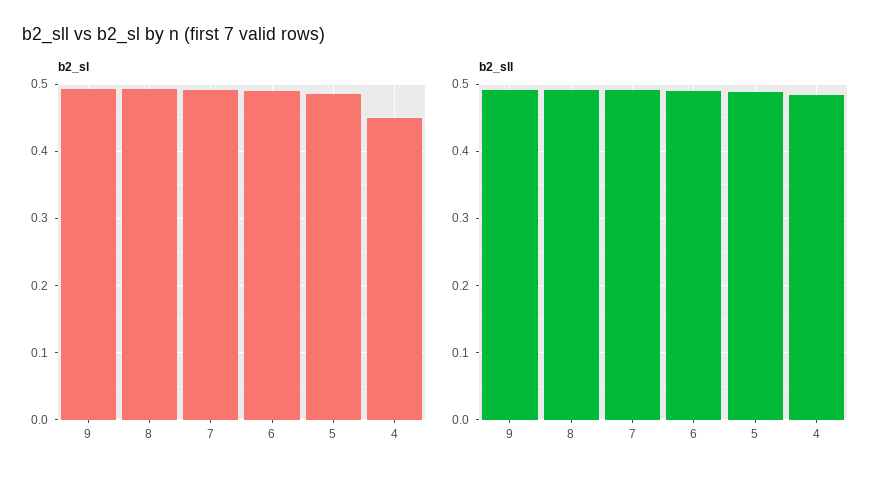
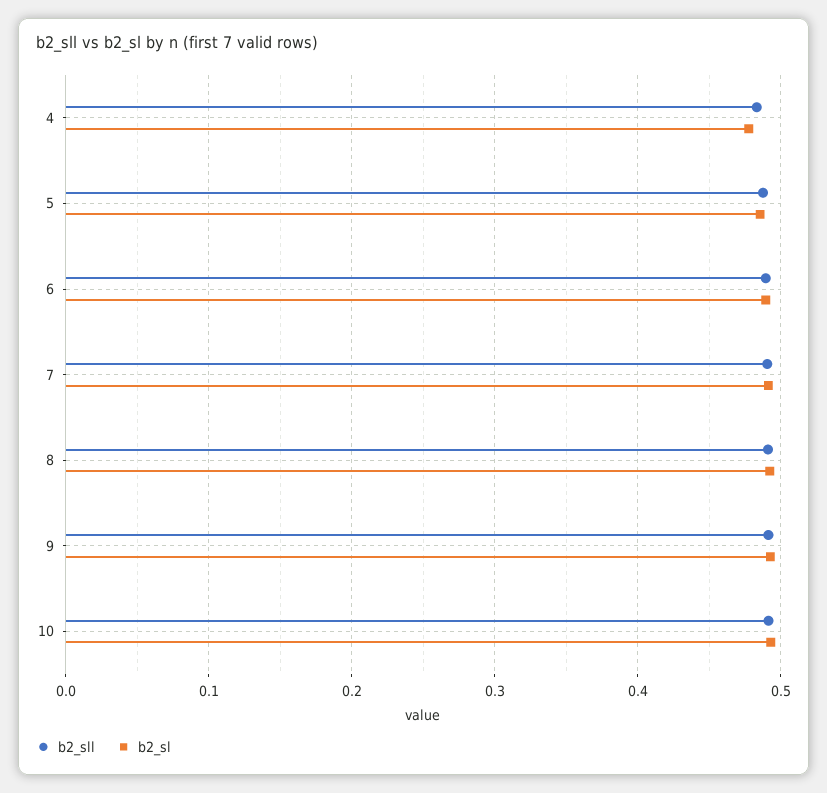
b2_sl, 4: 0.45 -> 0.48
b2_sll, 10: none -> 0.49
b2_sl, 10: none -> 0.49

